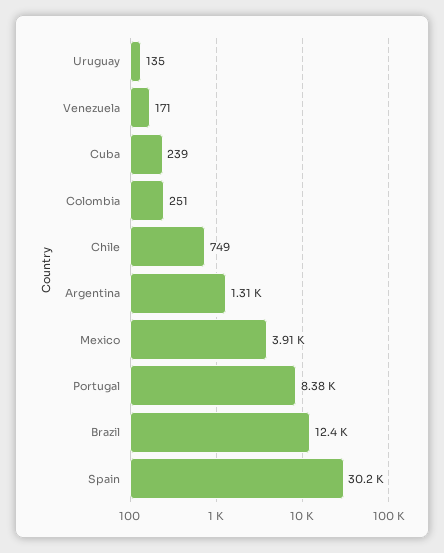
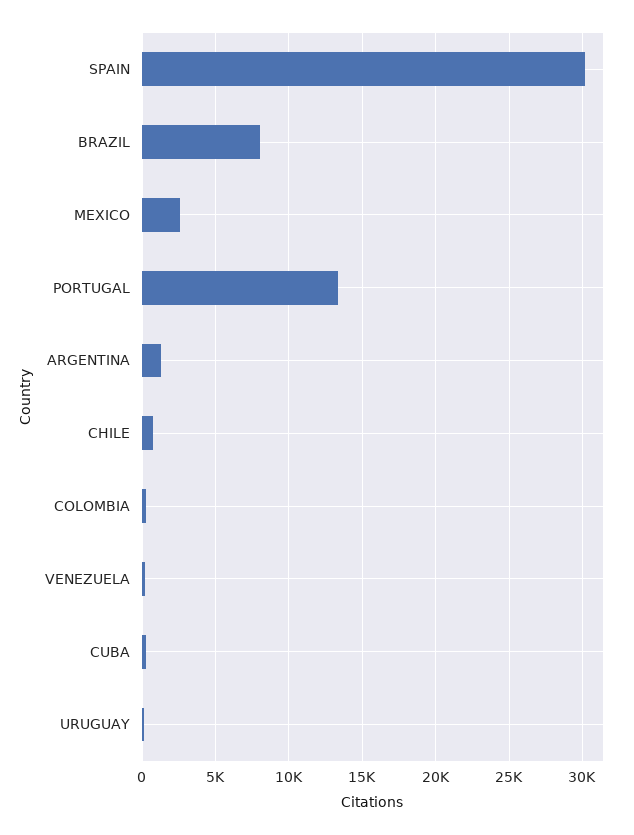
Mexico: 3910 -> 2500
Portugal: 8380 -> 13500
Brazil: 12400 -> 8000

